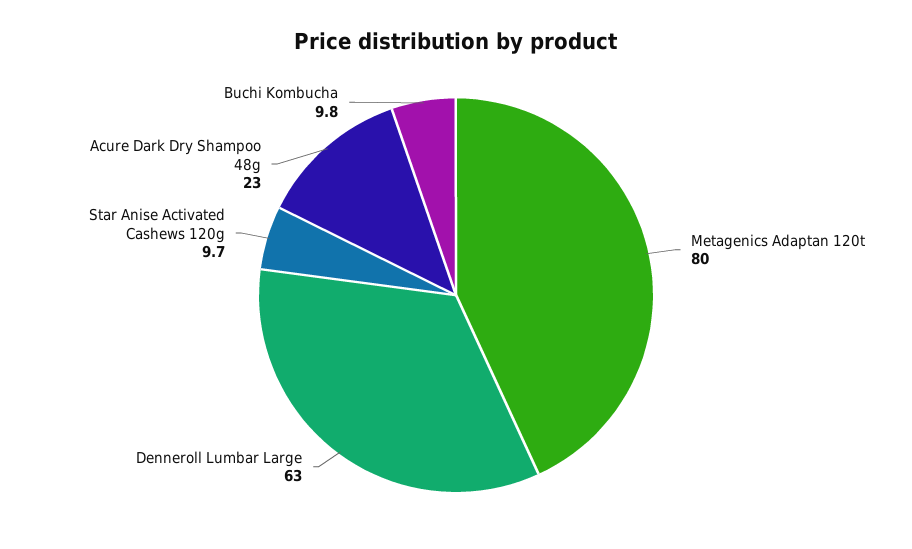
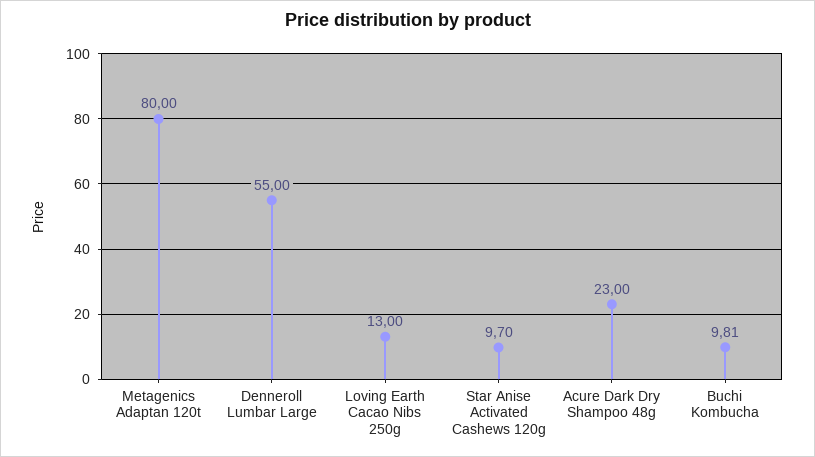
Denneroll Lumbar Large: 63 -> 55
Loving Earth Cacao Nibs 250g: none -> 13

